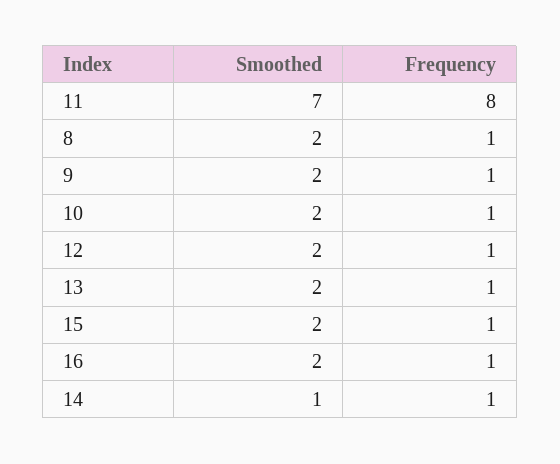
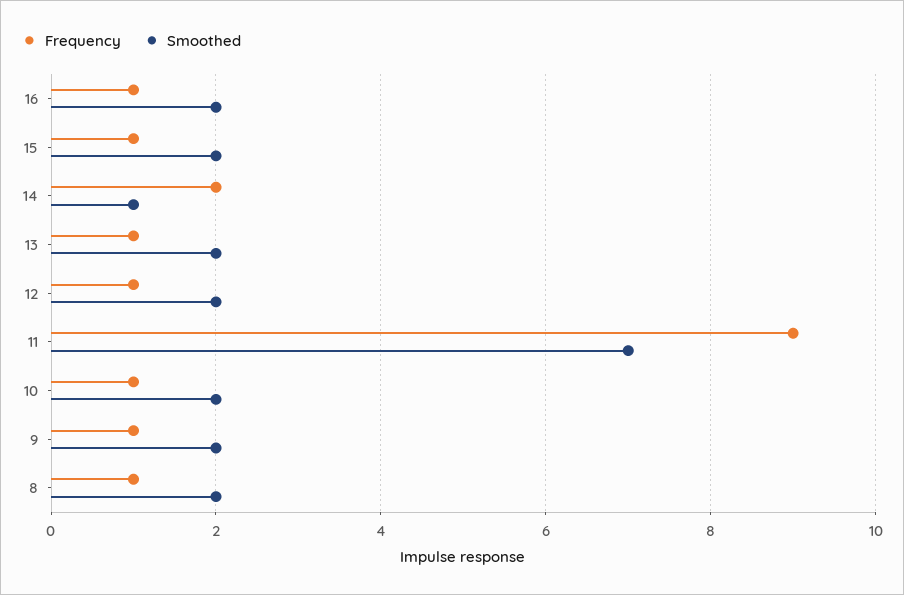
Frequency, 11: 8 -> 9
Frequency, 14: 1 -> 2

